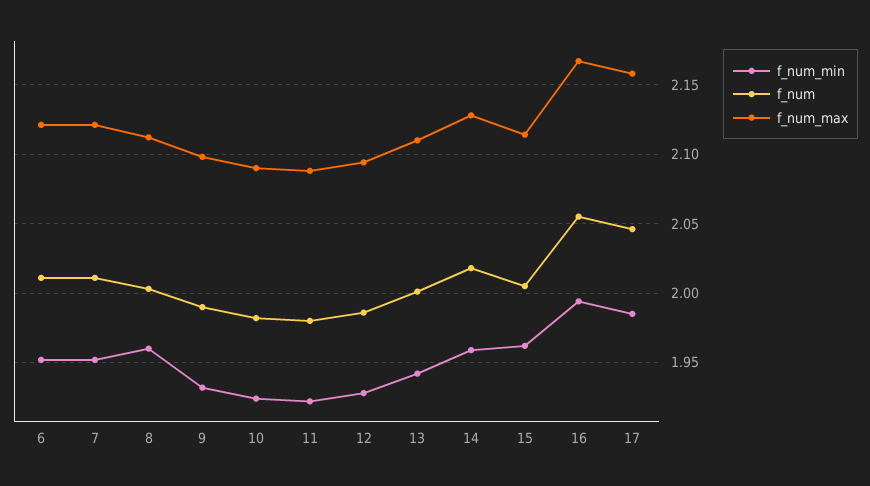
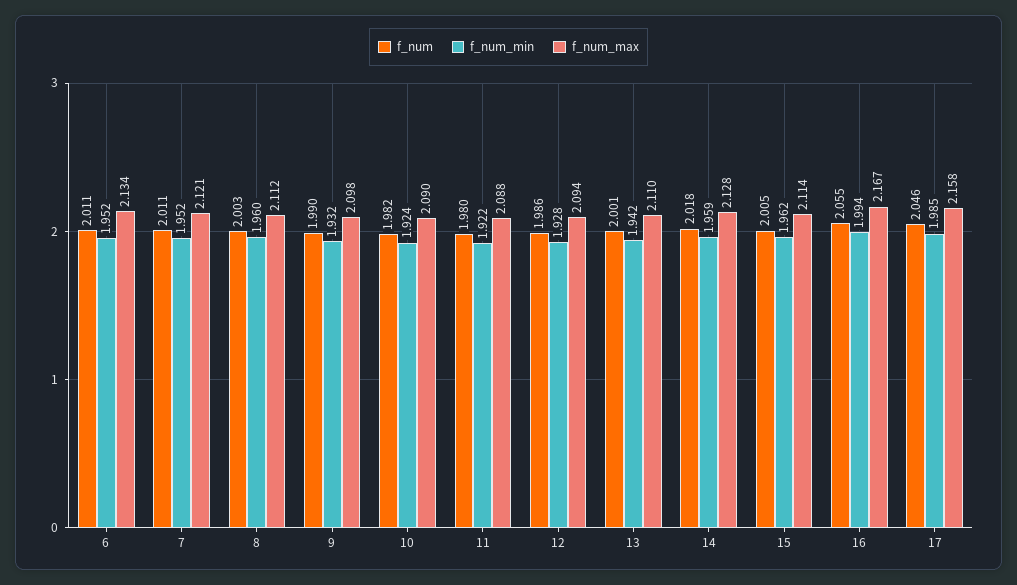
f_num_max, 6: 2.12 -> 2.134

